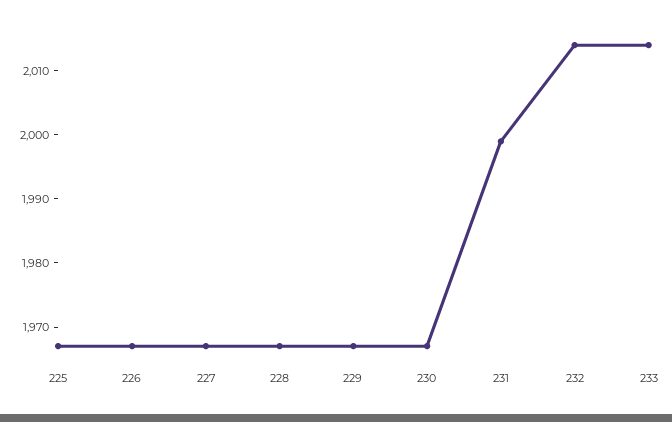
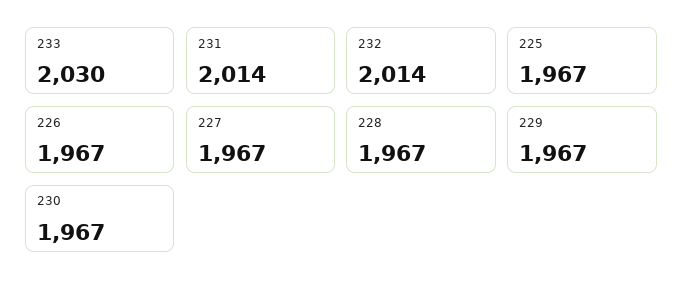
231: 2000 -> 2014
233: 2015 -> 2030

